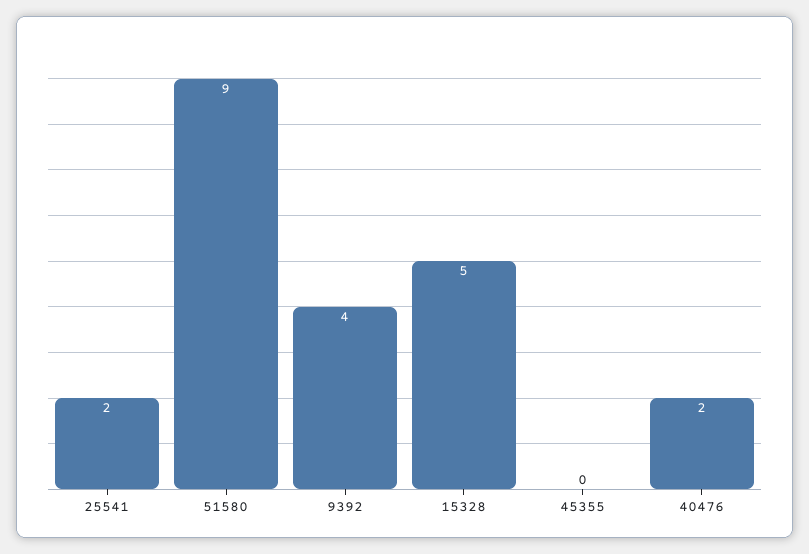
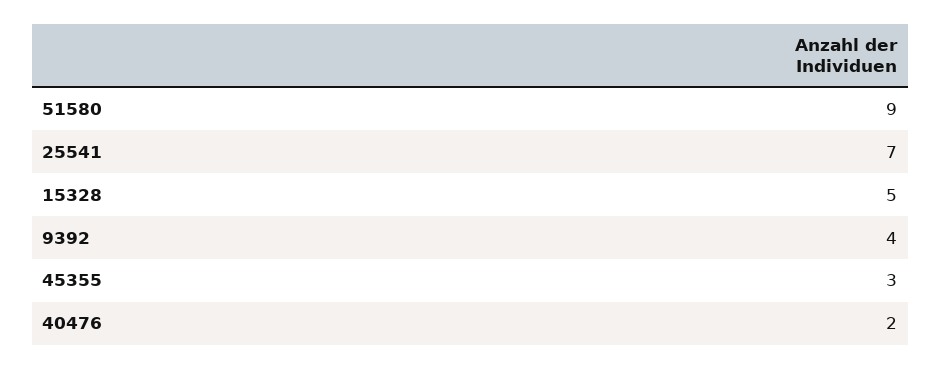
25541: 2 -> 7
45355: 0 -> 3

